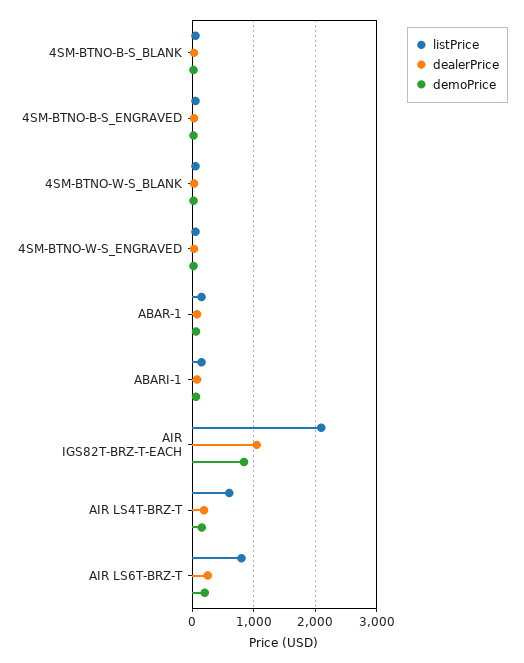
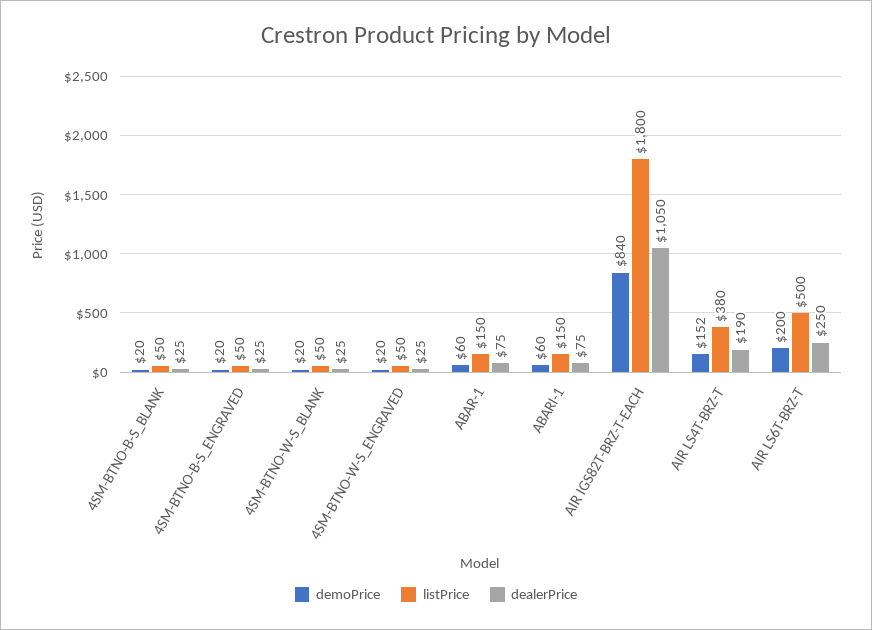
listPrice, AIR IGS82T-BRZ-T-EACH: 2100 -> 1800
listPrice, AIR LS4T-BRZ-T: 600 -> 380
listPrice, AIR LS6T-BRZ-T: 800 -> 500

